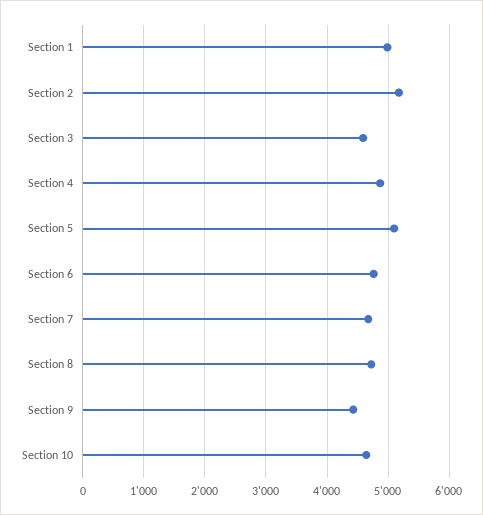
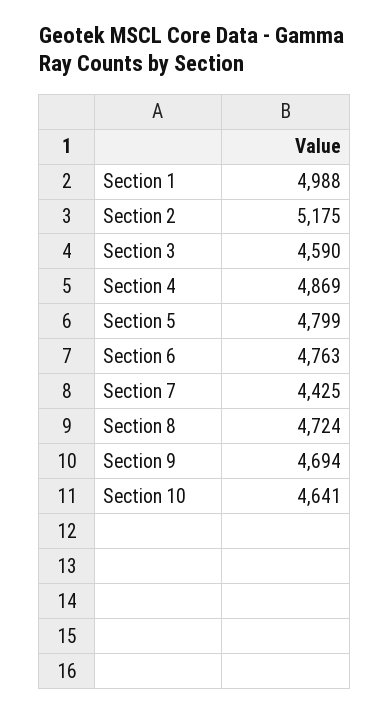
Section 5: 5100 -> 4799
Section 7: 4700 -> 4425
Section 9: 4400 -> 4694

